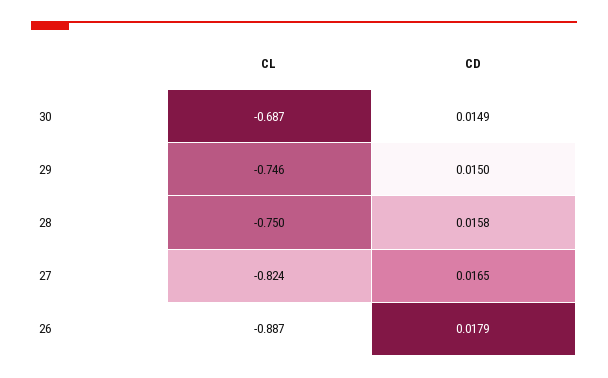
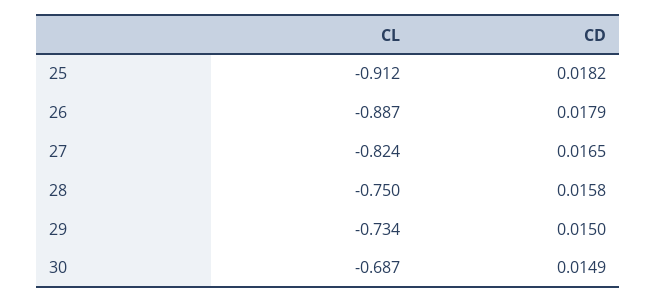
CL, 29: -0.746 -> -0.734
CL, 25: none -> -0.912
CD, 25: none -> 0.0182

